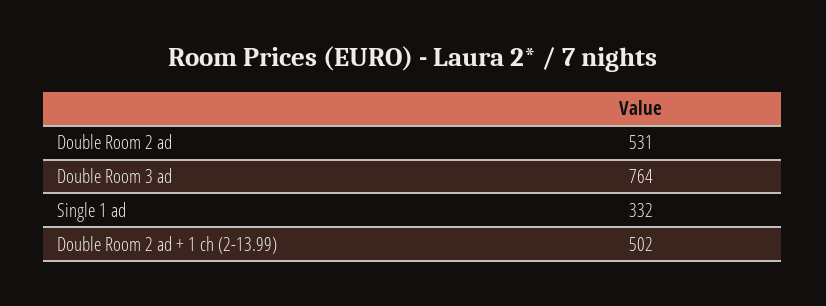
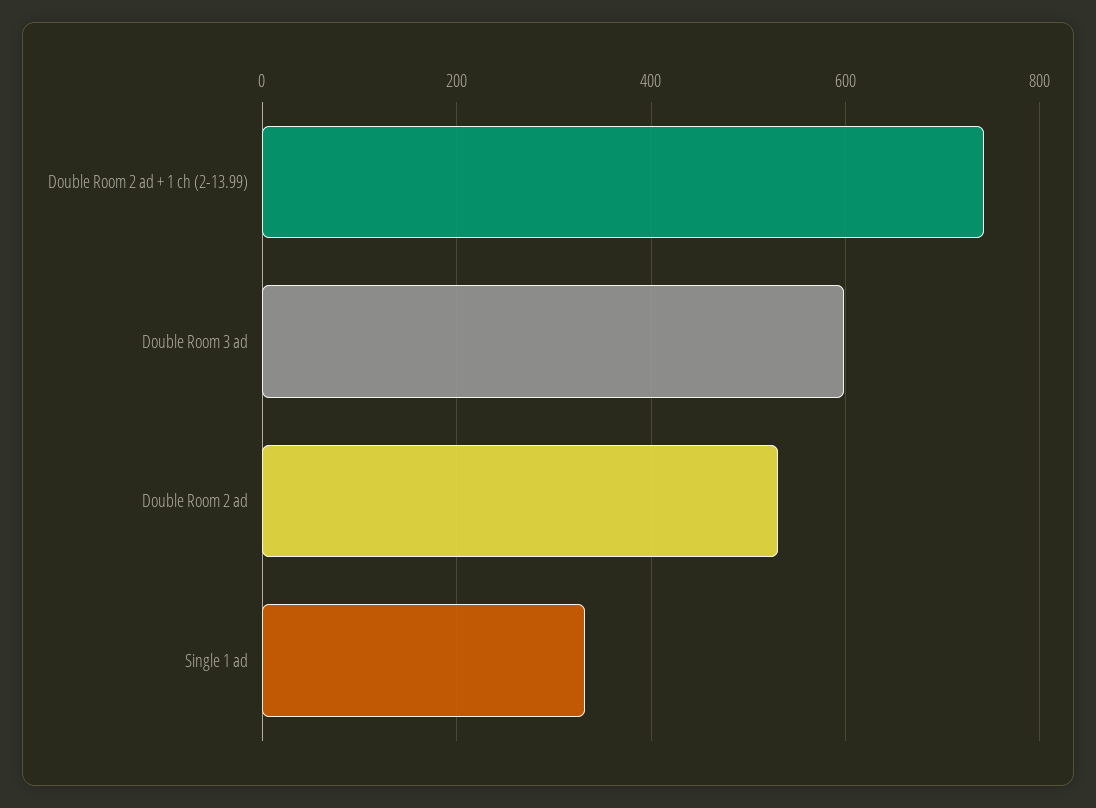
Double Room 3 ad: 764 -> 600
Double Room 2 ad + 1 ch (2-13.99): 502 -> 740

